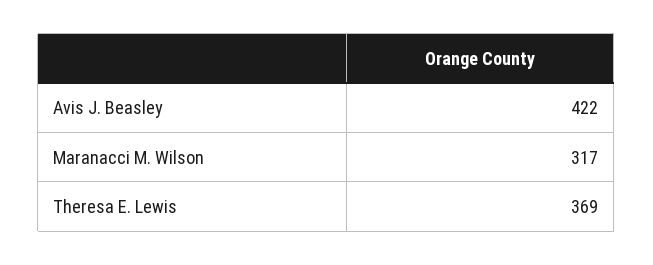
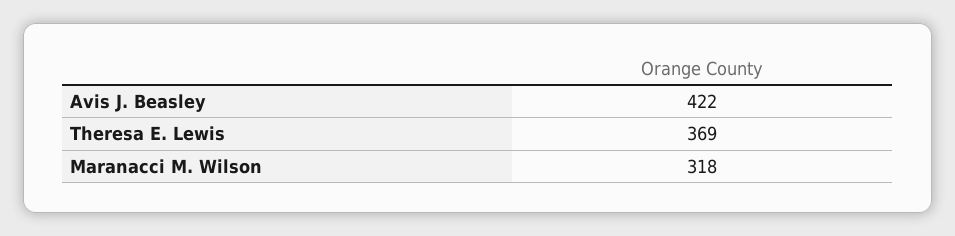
Maranacci M. Wilson: 317 -> 318

